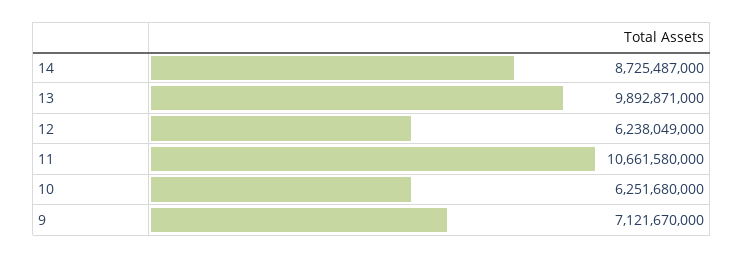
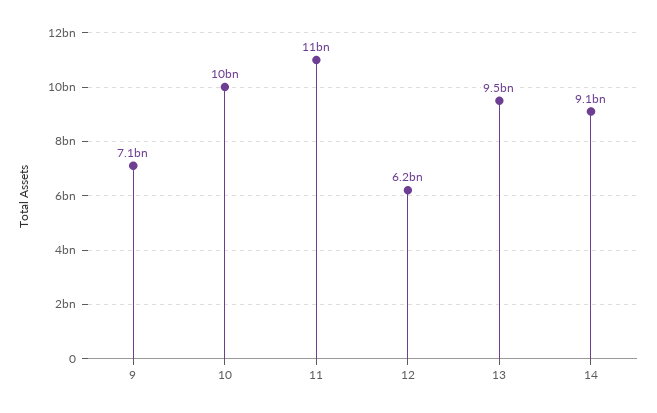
14: 8725487000 -> 9100000000
13: 9892871000 -> 9500000000
10: 6251680000 -> 10000000000

